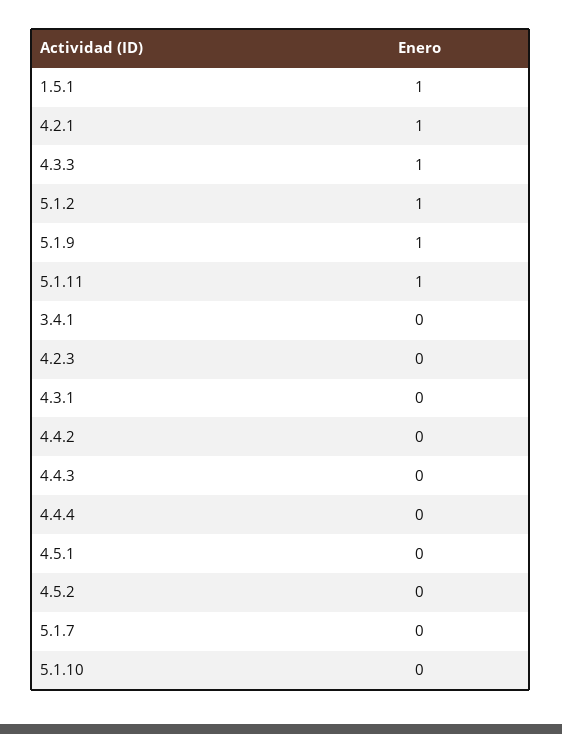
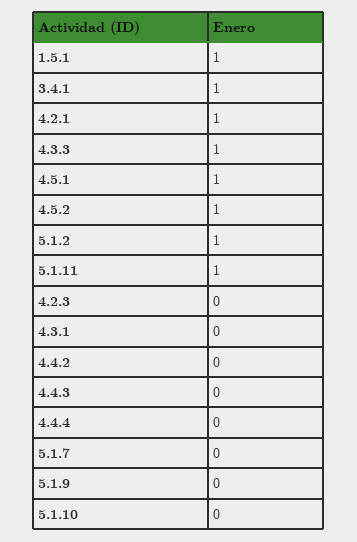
5.1.9: 1 -> 0
3.4.1: 0 -> 1
4.5.1: 0 -> 1
4.5.2: 0 -> 1

